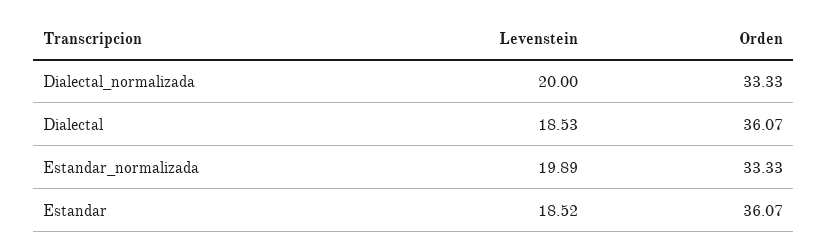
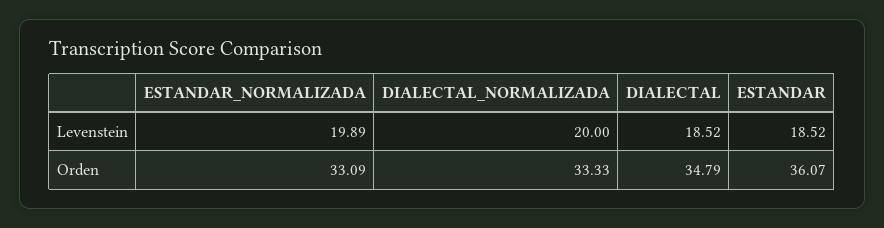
Levenstein, Dialectal: 18.53 -> 18.52
Orden, Dialectal: 36.07 -> 34.79
Orden, Estandar_normalizada: 33.33 -> 33.09

